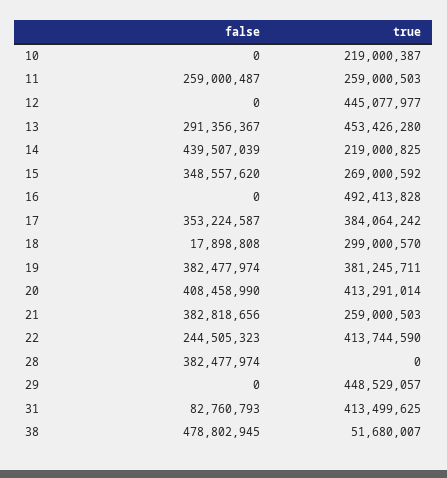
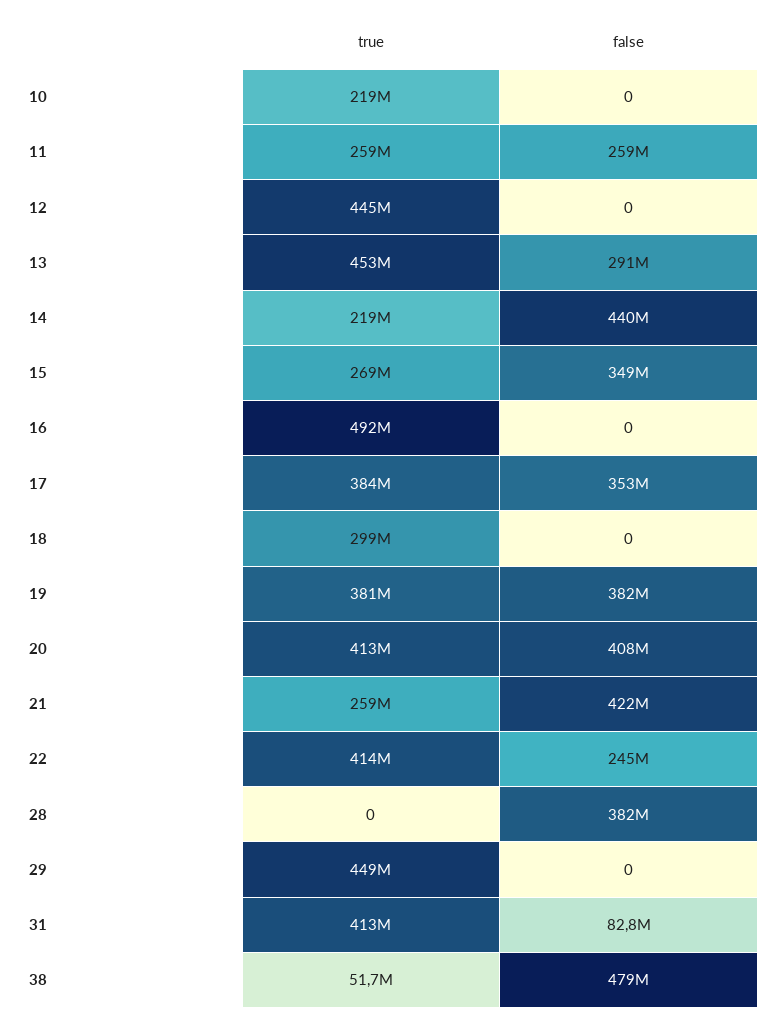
false, 18: 17898808 -> 0
false, 21: 382818656 -> 422000000

